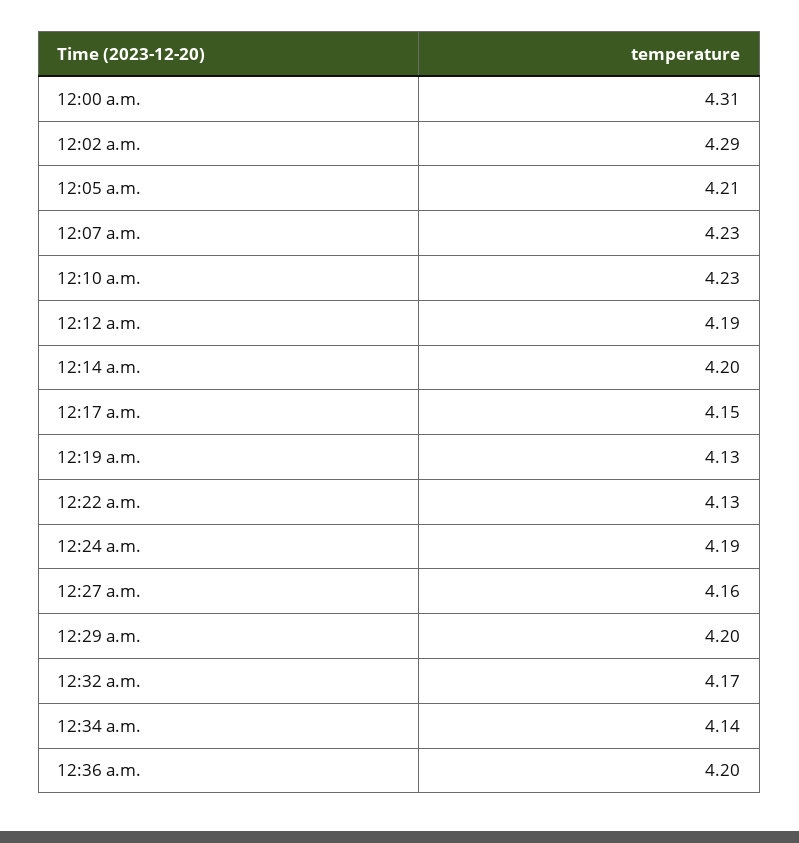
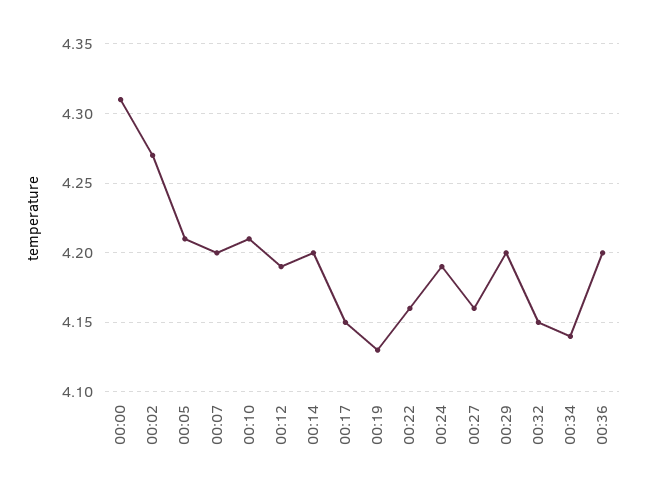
12:02 a.m.: 4.29 -> 4.27
12:07 a.m.: 4.23 -> 4.2
12:10 a.m.: 4.23 -> 4.21
12:22 a.m.: 4.13 -> 4.16
12:32 a.m.: 4.17 -> 4.15

